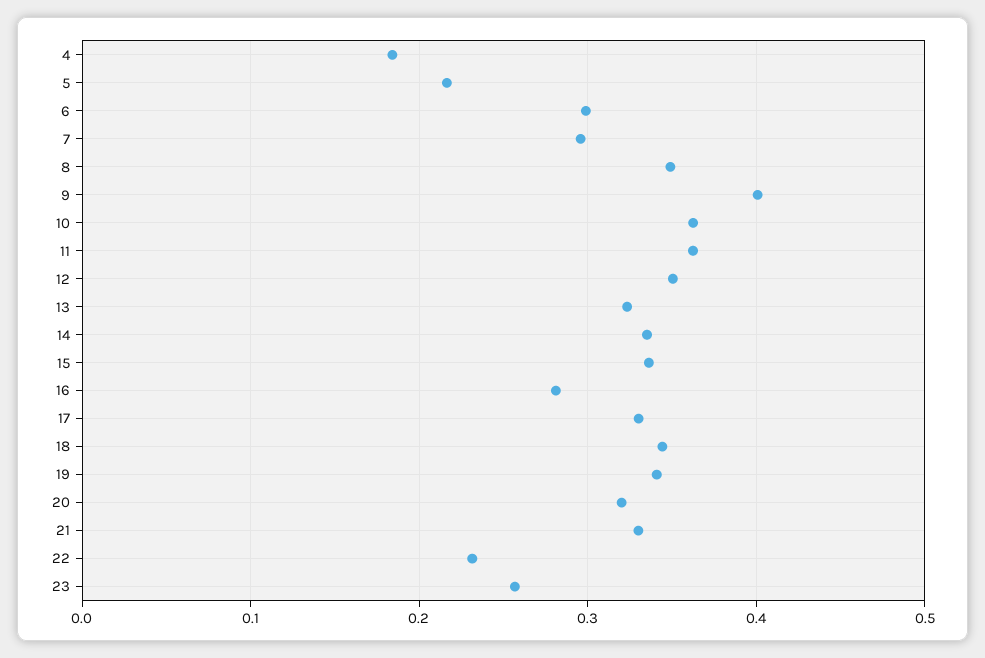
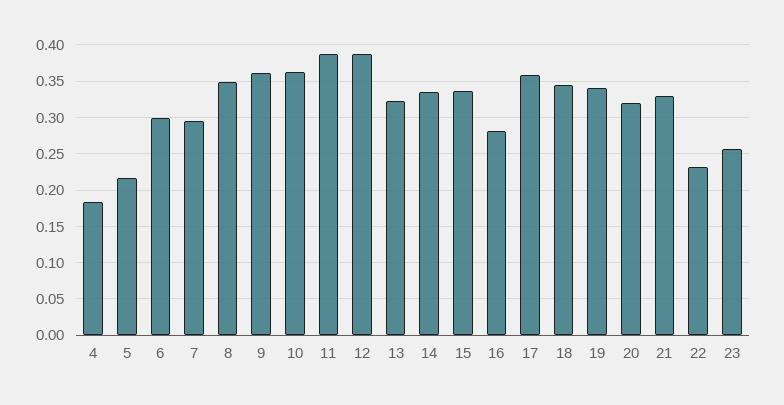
9: 0.4 -> 0.36
11: 0.36 -> 0.39
12: 0.35 -> 0.39
17: 0.33 -> 0.36

